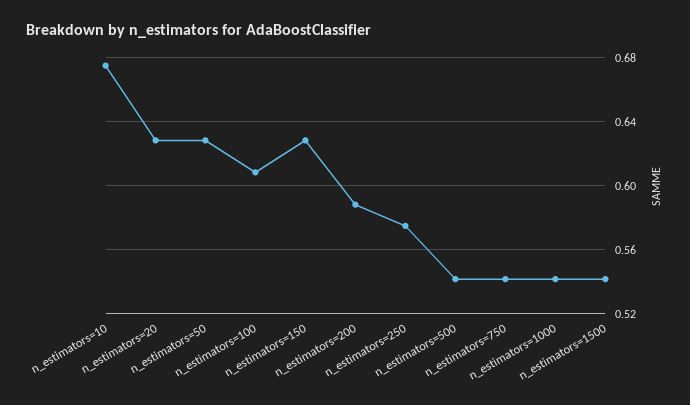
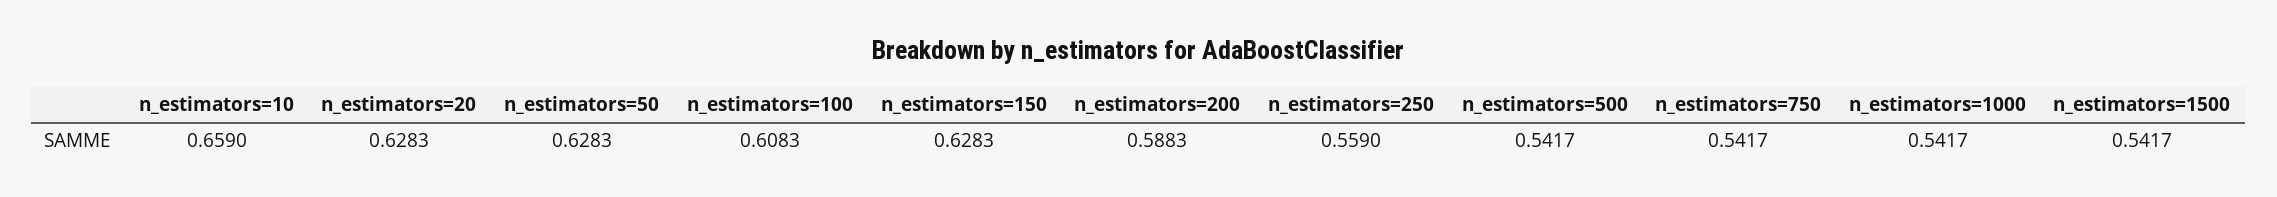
n_estimators=10: 0.675 -> 0.659
n_estimators=250: 0.575 -> 0.559

